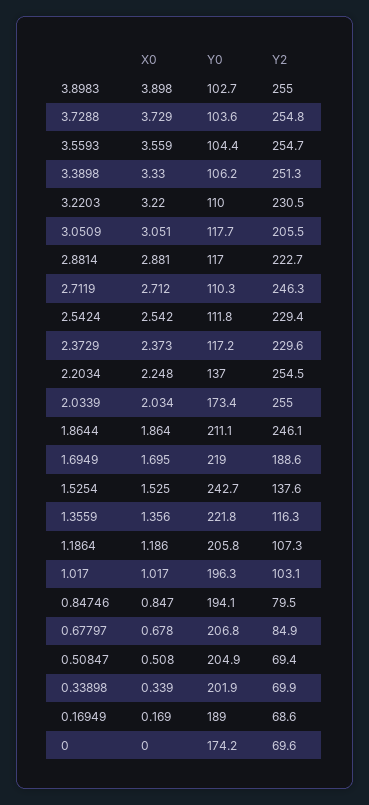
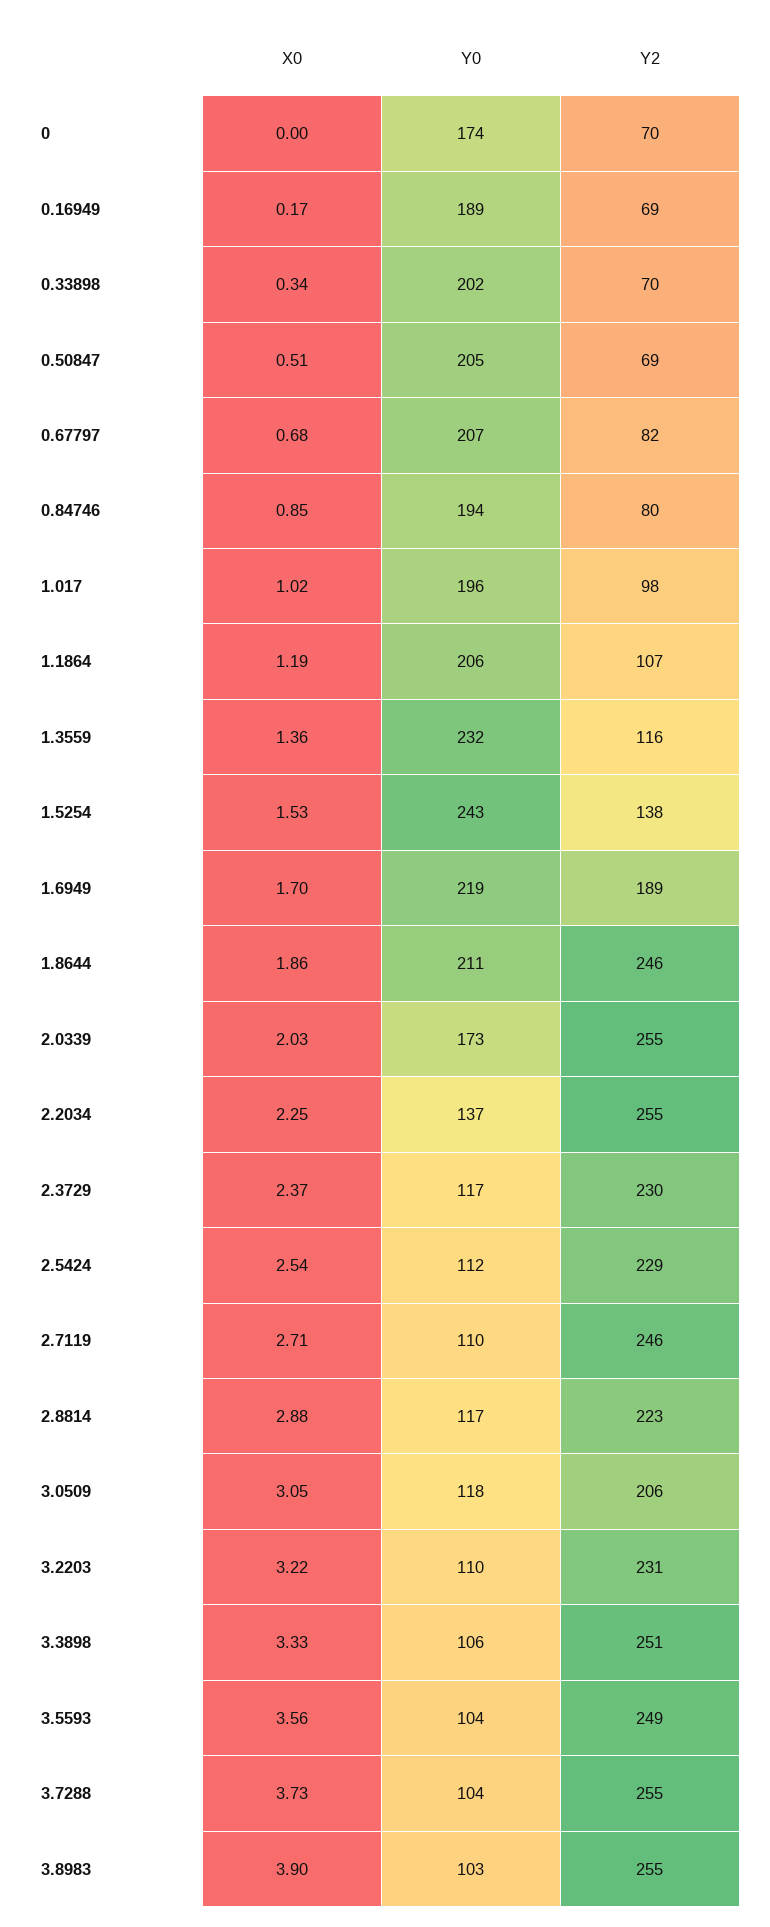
Y2, 3.5593: 254.7 -> 249
Y0, 1.3559: 221.8 -> 232
Y2, 1.017: 103.1 -> 98
Y2, 0.67797: 84.9 -> 82

